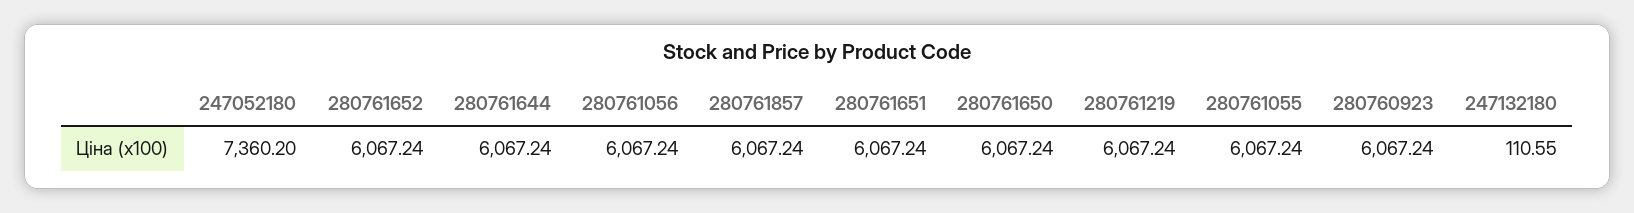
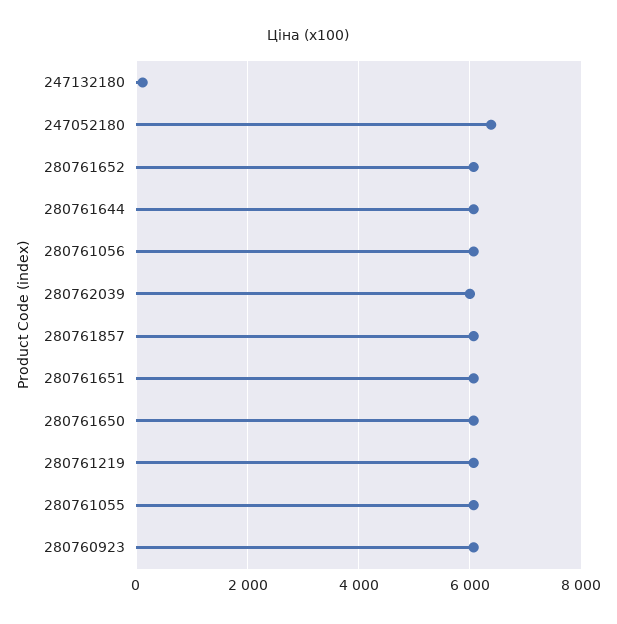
247052180: 7360.2 -> 6400
280762039: none -> 6000

